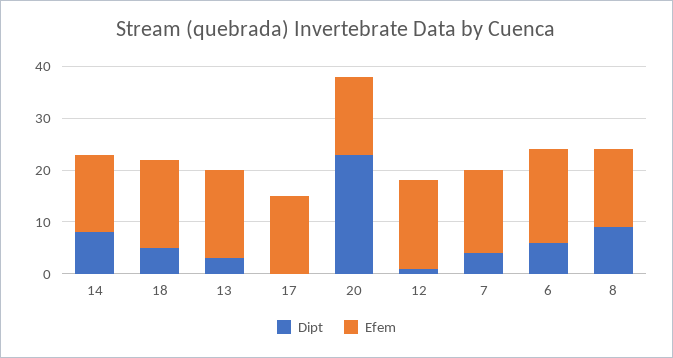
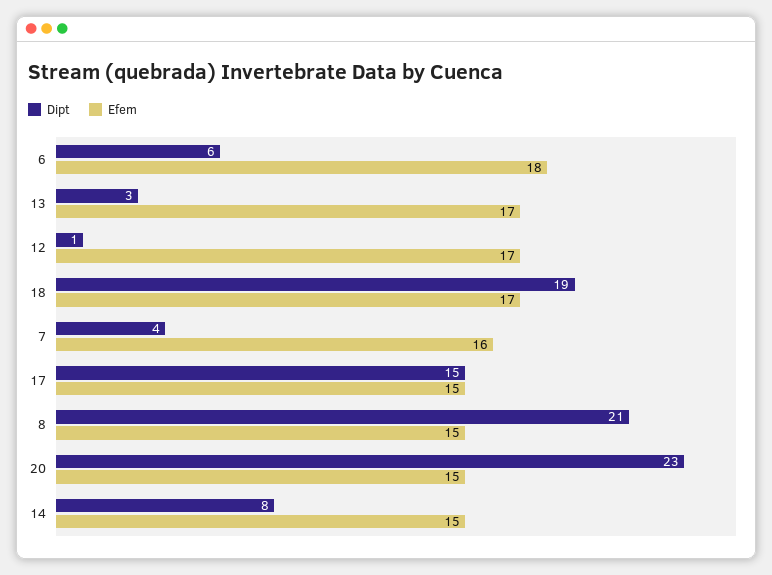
Dipt, 18: 5 -> 19
Dipt, 17: 0 -> 15
Dipt, 8: 10 -> 21

